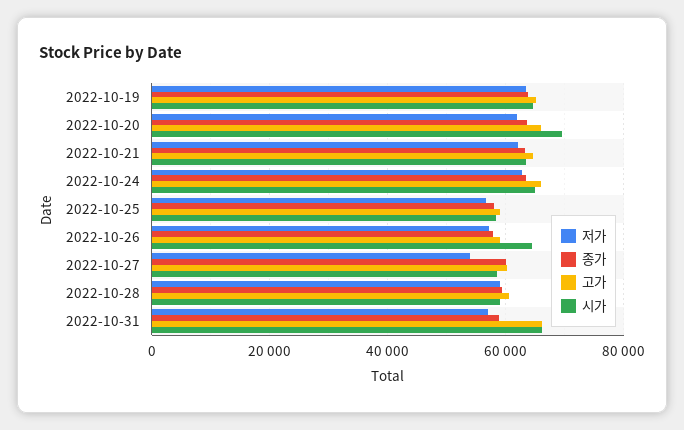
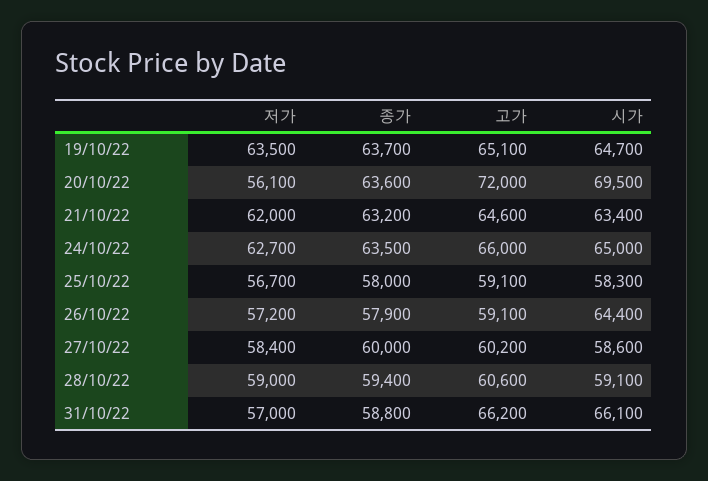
저가, 2022-10-20: 62000 -> 56100
고가, 2022-10-20: 66000 -> 72000
저가, 2022-10-27: 54000 -> 58400

